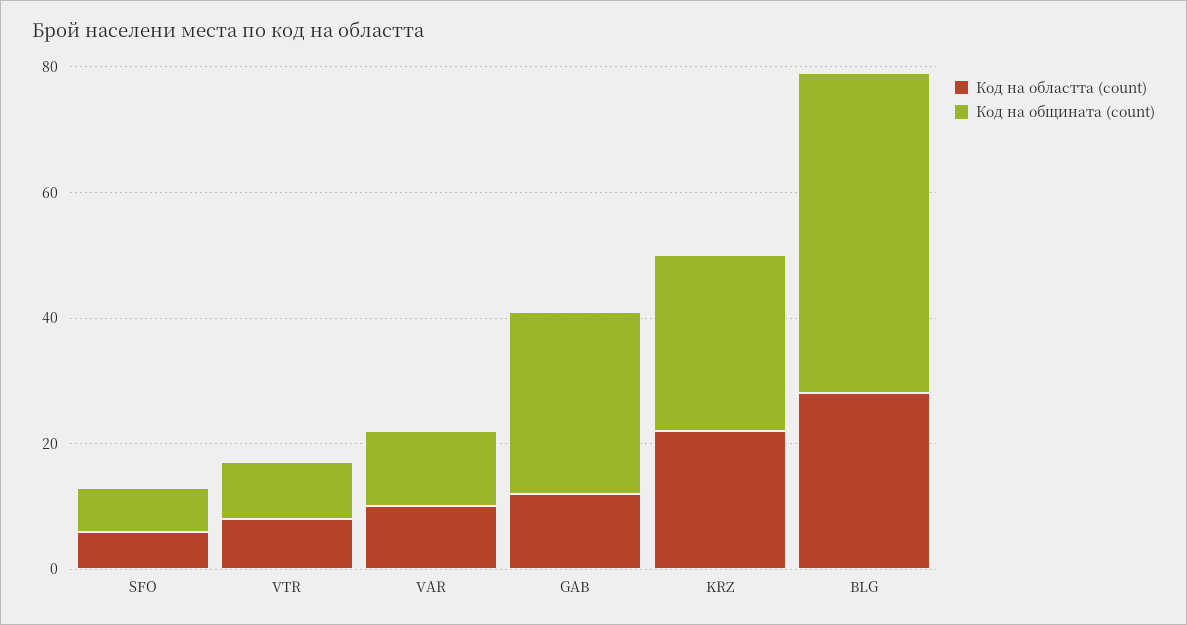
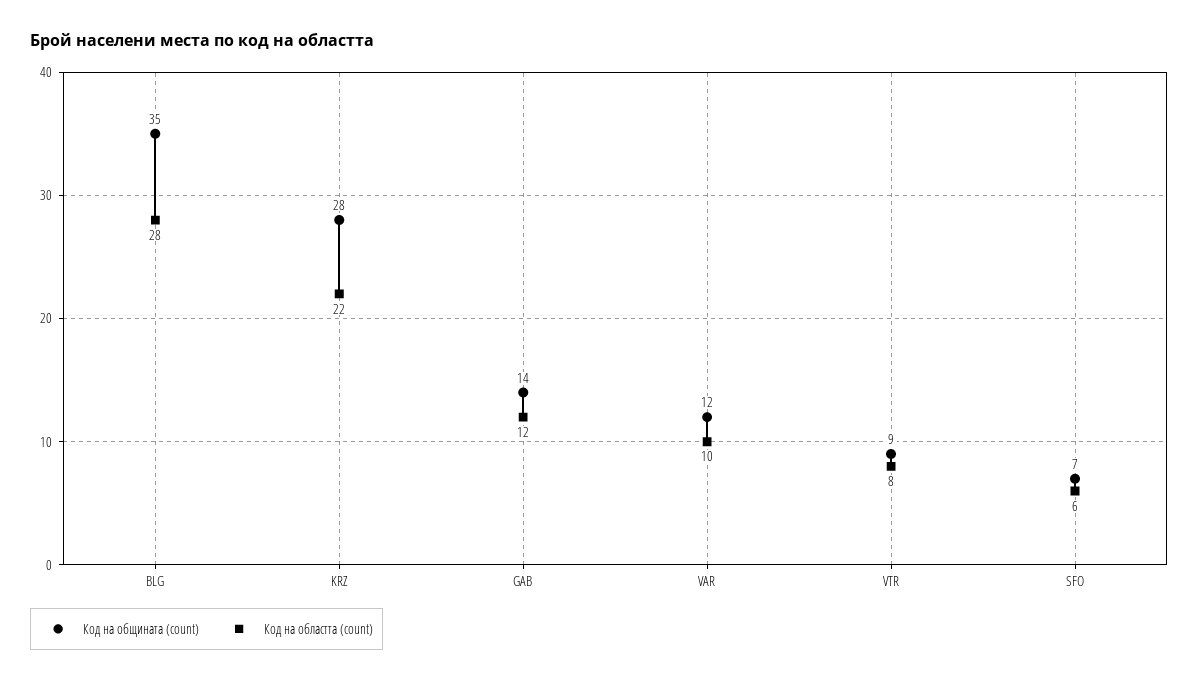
Код на общината (count), GAB: 30 -> 14
Код на общината (count), BLG: 50 -> 35

